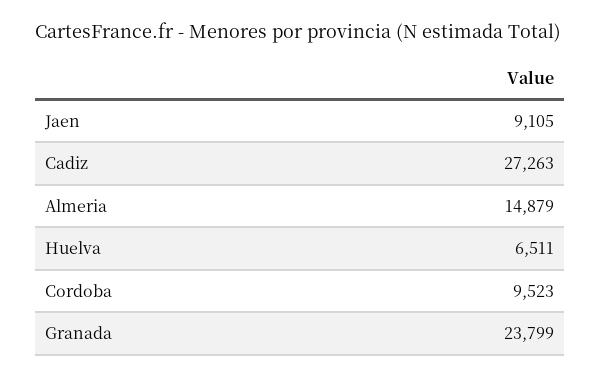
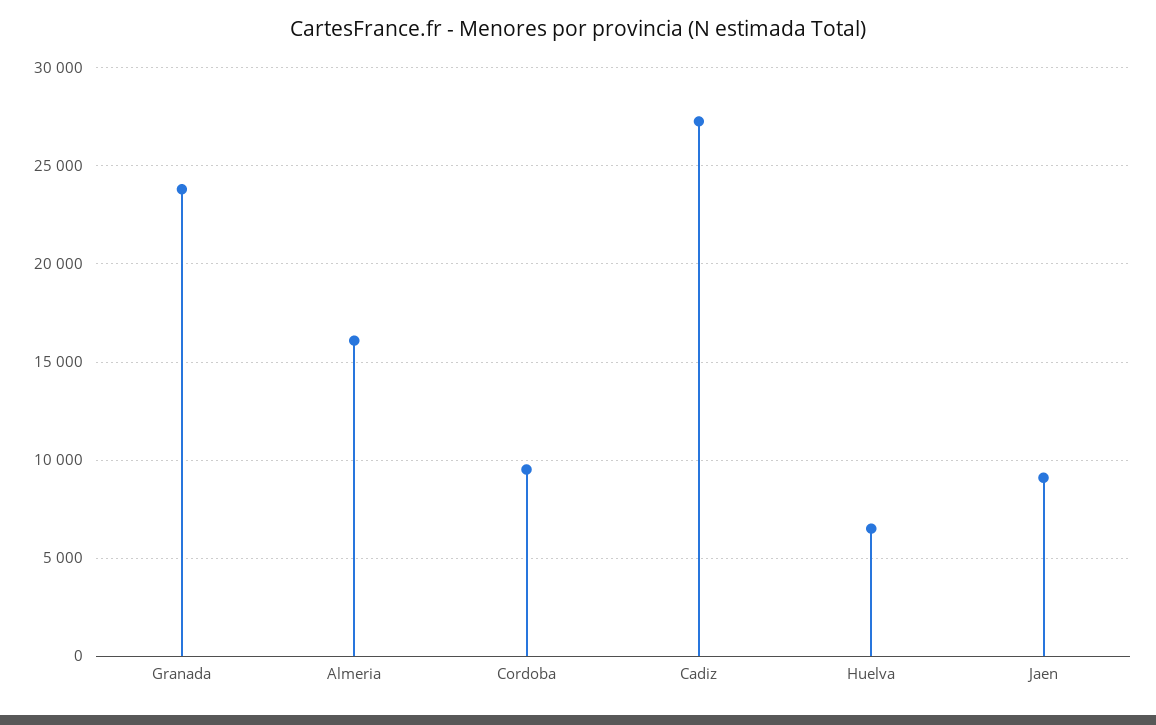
Almeria: 14879 -> 16000

